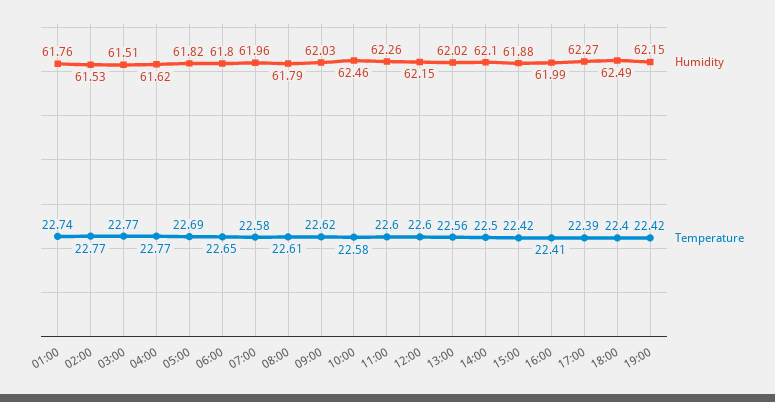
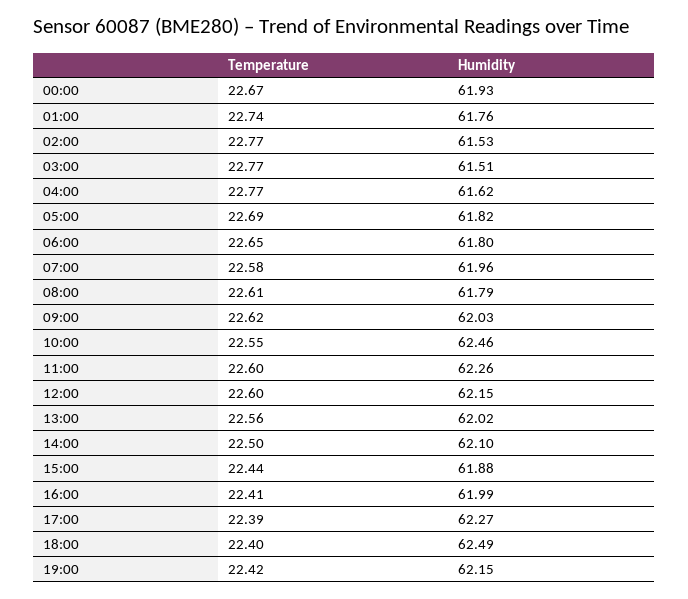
Temperature, 10:00: 22.58 -> 22.55
Temperature, 15:00: 22.42 -> 22.44
Temperature, 00:00: none -> 22.67
Humidity, 00:00: none -> 61.93

